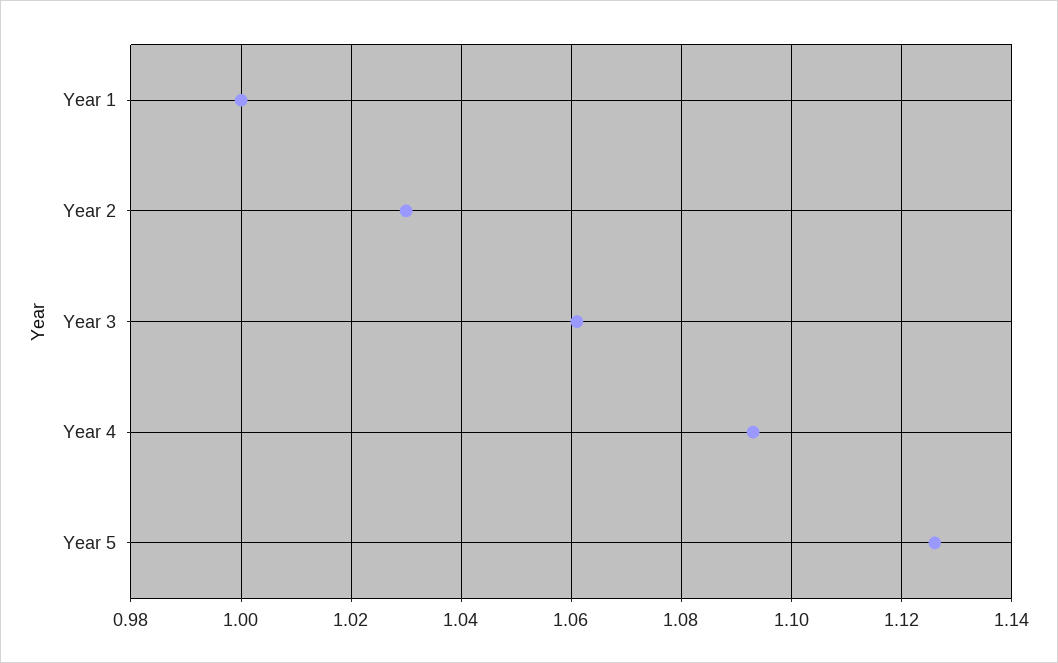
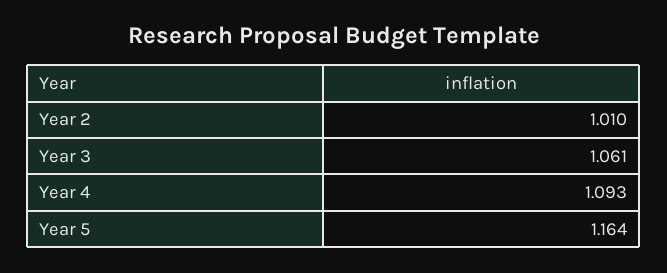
Year 1: 1 -> none
Year 2: 1.03 -> 1.01
Year 5: 1.125 -> 1.164

